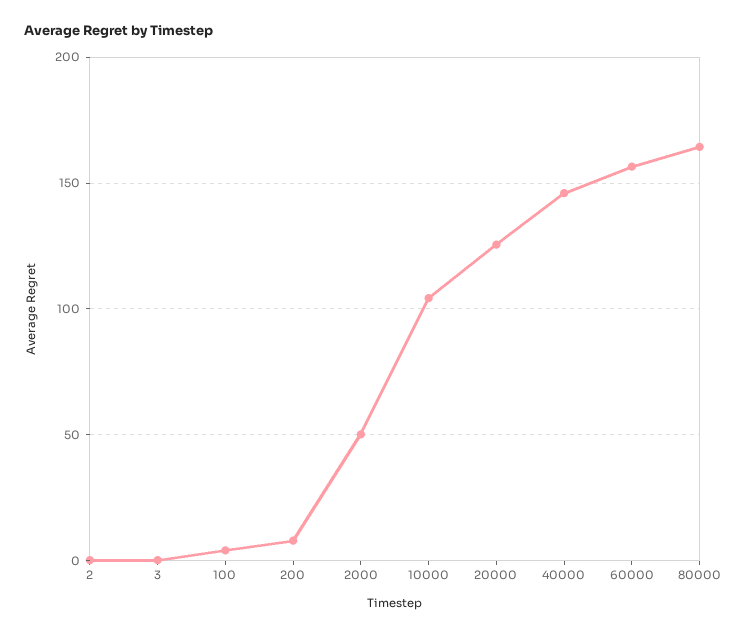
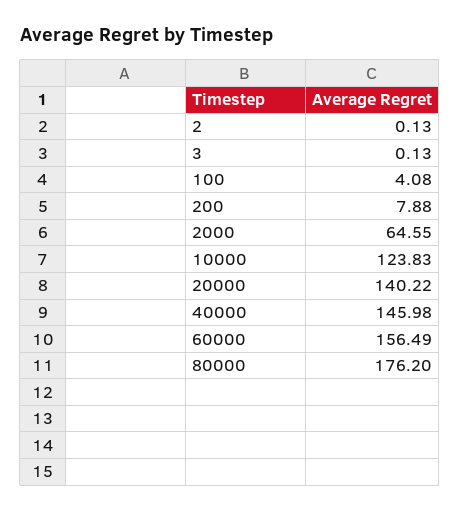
2000: 50 -> 64.55
10000: 105 -> 123.83
20000: 125 -> 140.22
80000: 165 -> 176.2

